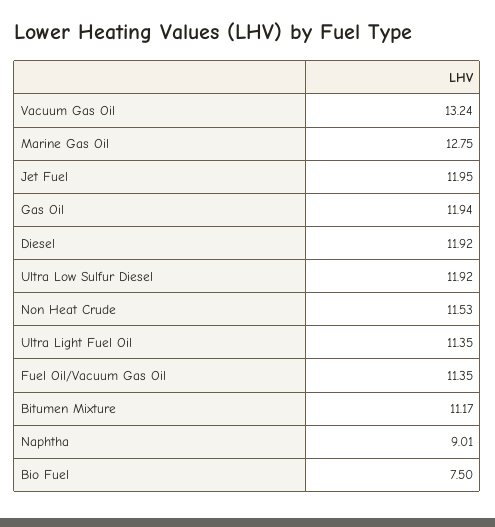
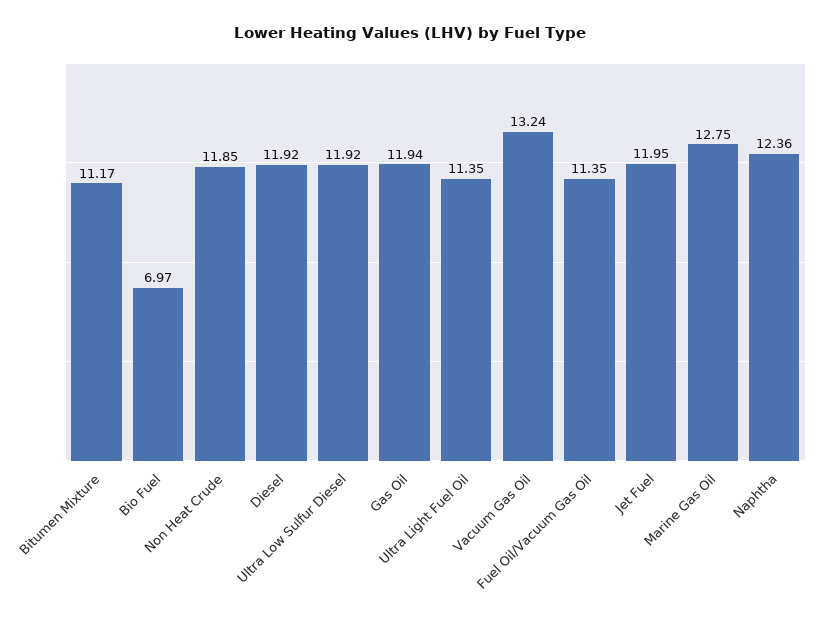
Non Heat Crude: 11.53 -> 11.85
Naphtha: 9.01 -> 12.36
Bio Fuel: 7.5 -> 6.97

